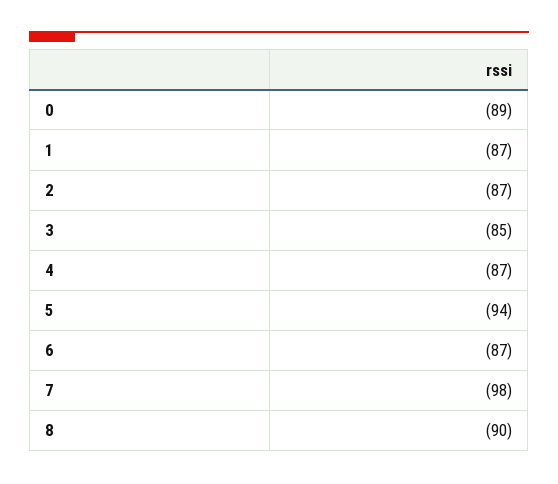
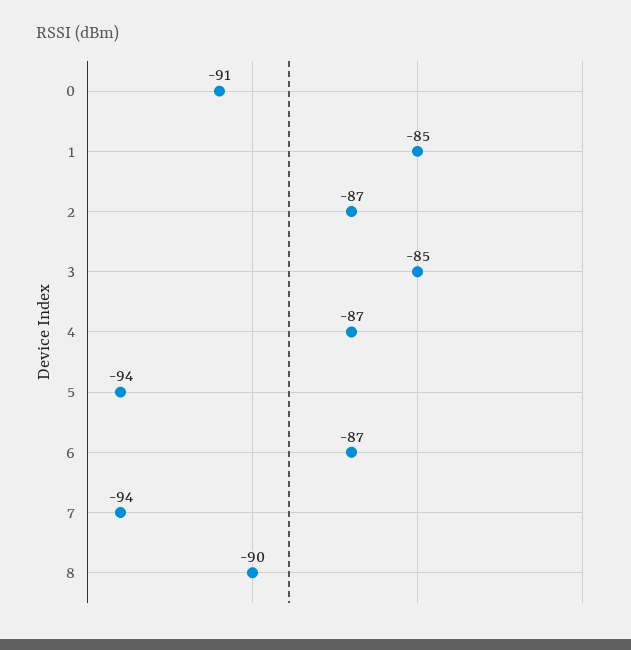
0: -89 -> -91
1: -87 -> -85
7: -98 -> -94

